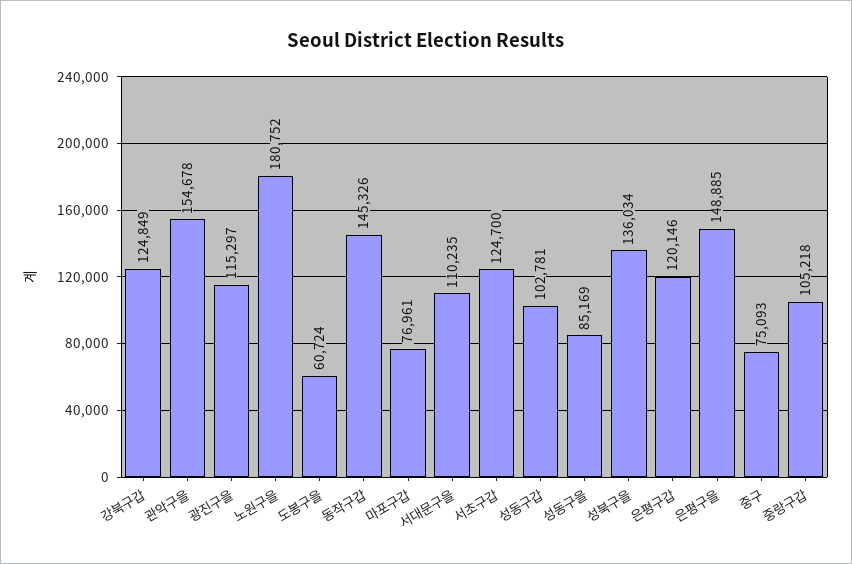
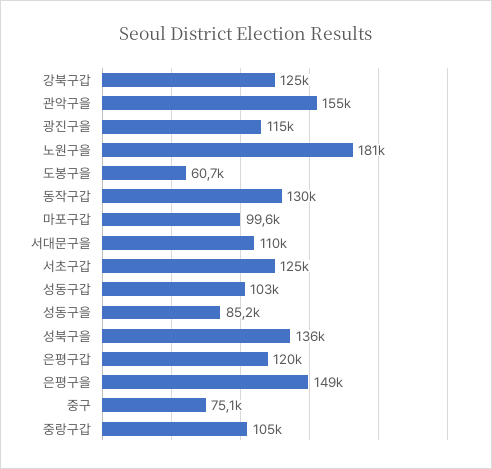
동작구갑: 145326 -> 130000
마포구갑: 76961 -> 99600

